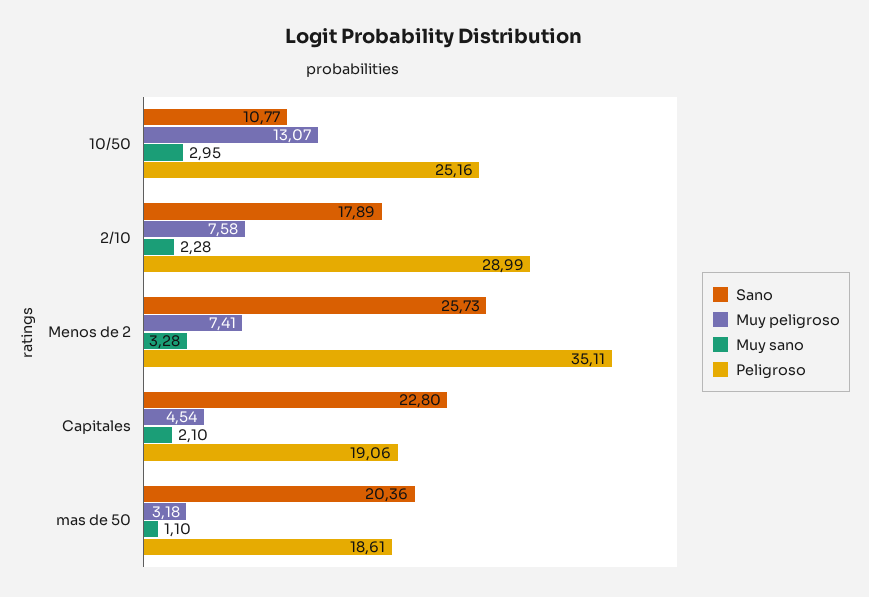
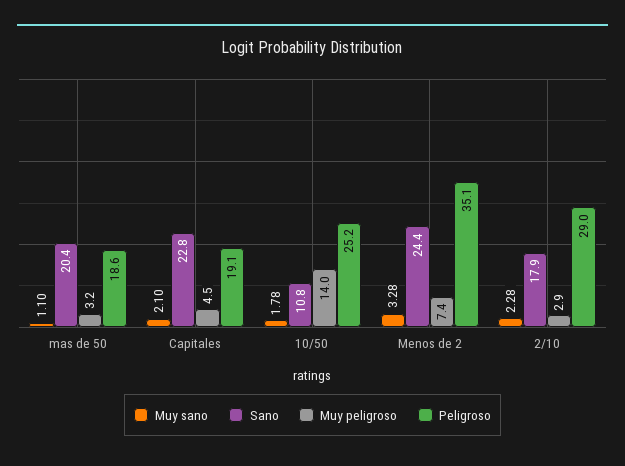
Muy peligroso, 10/50: 13.07 -> 14
Muy sano, 10/50: 2.95 -> 1.78
Muy peligroso, 2/10: 7.58 -> 2.9
Sano, Menos de 2: 25.73 -> 24.4

